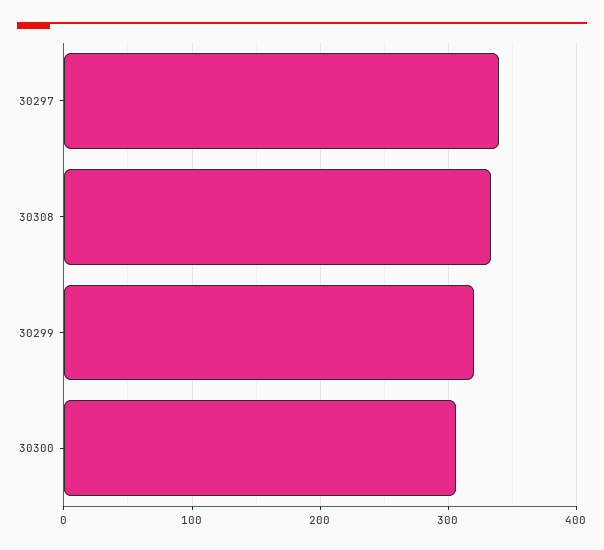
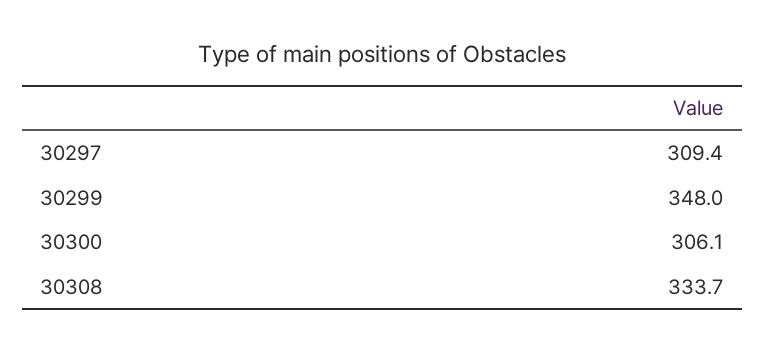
30297: 340 -> 309.4
30299: 320 -> 348

